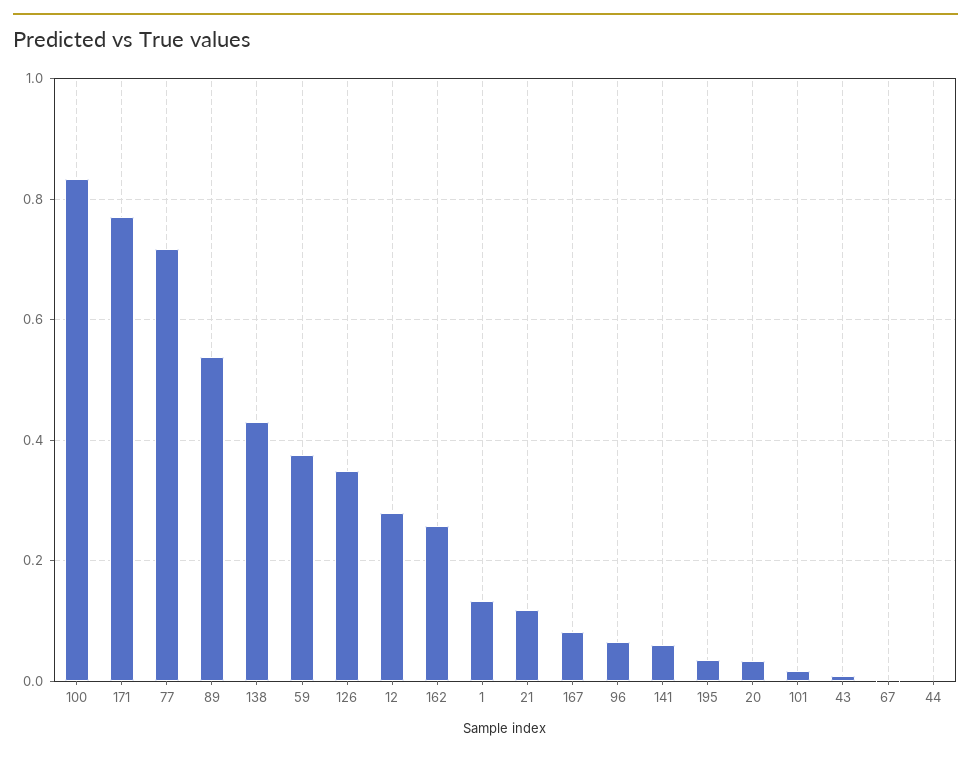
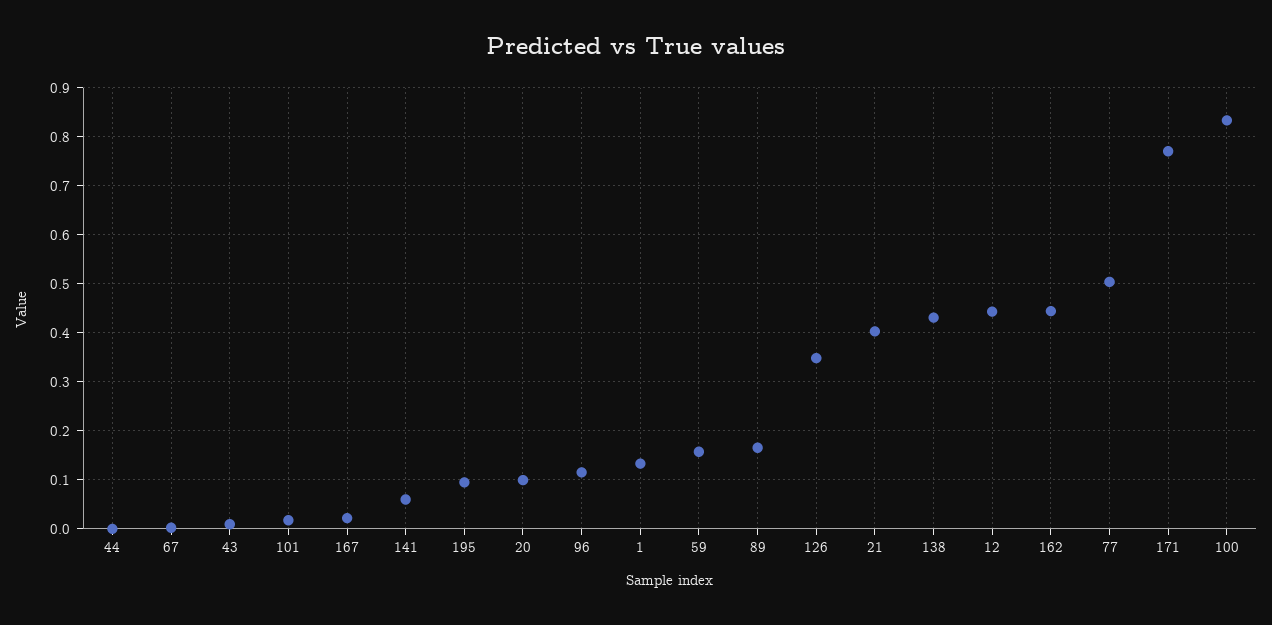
77: 0.72 -> 0.5
89: 0.54 -> 0.16
59: 0.38 -> 0.16
12: 0.28 -> 0.44
162: 0.26 -> 0.44
21: 0.12 -> 0.4
167: 0.08 -> 0.02
96: 0.06 -> 0.12
195: 0.04 -> 0.1
20: 0.04 -> 0.1

